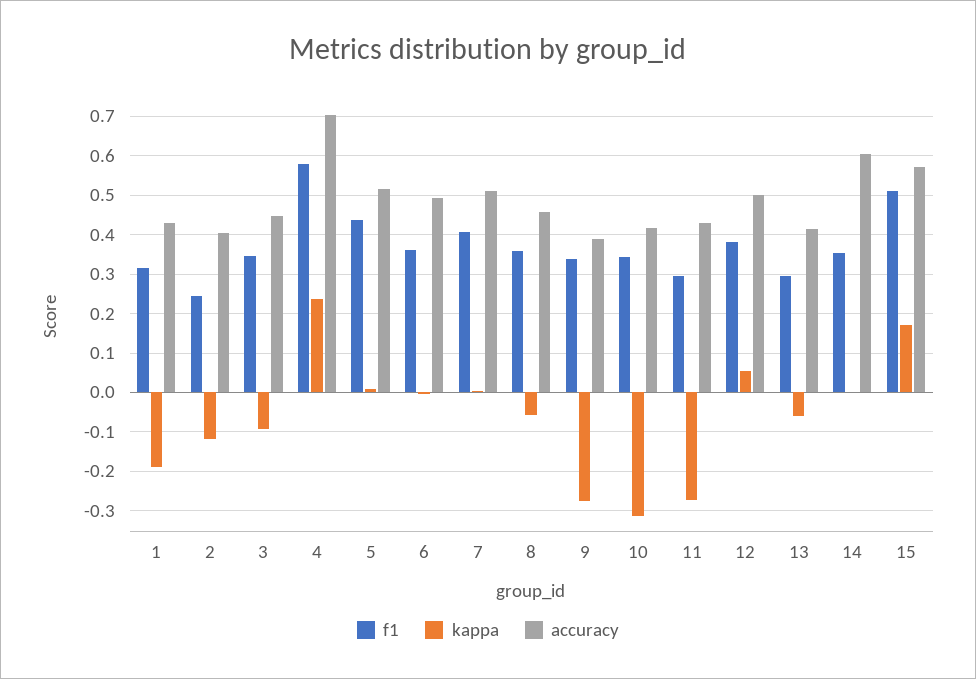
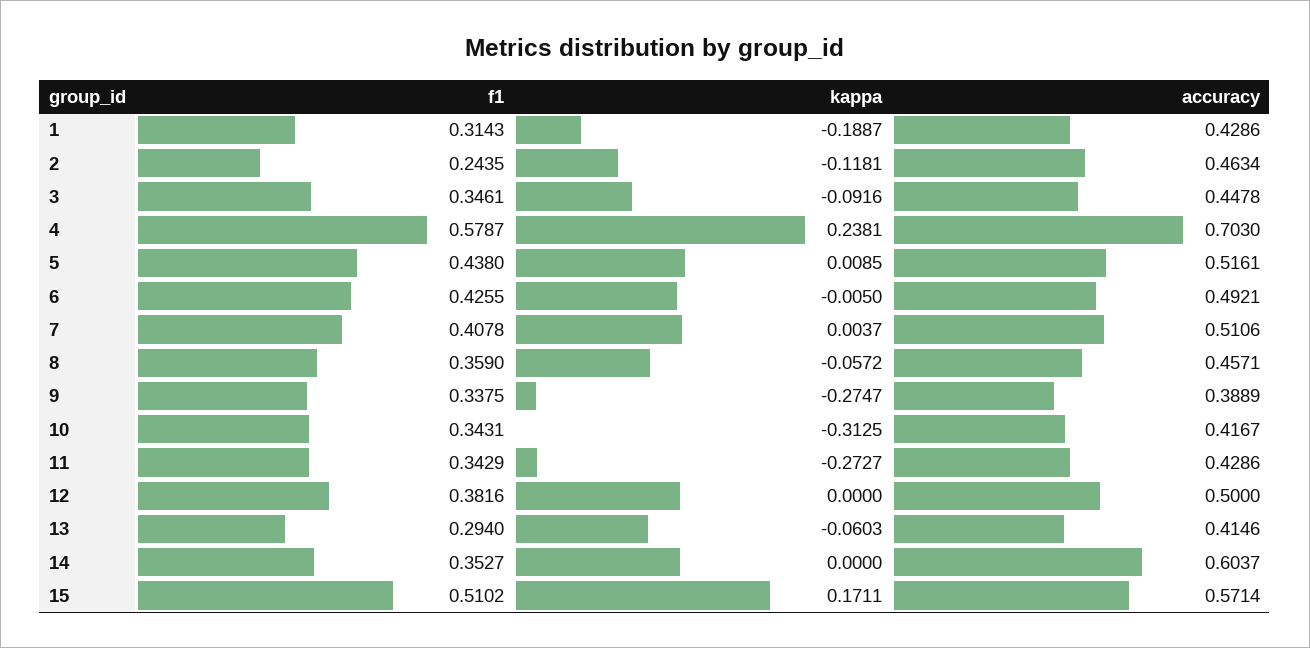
accuracy, 2: 0.4 -> 0.4634
f1, 6: 0.36 -> 0.4255
f1, 11: 0.3 -> 0.3429
kappa, 12: 0.06 -> 0

